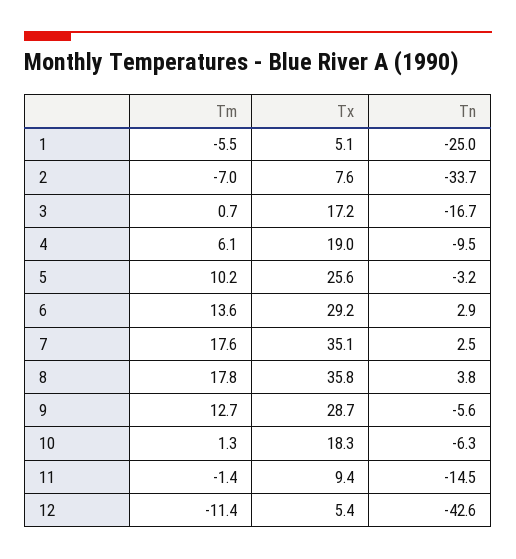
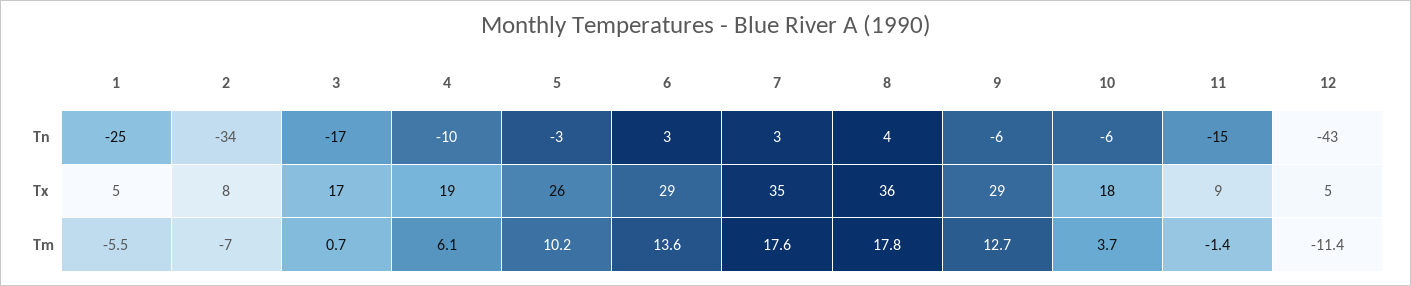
Tm, 10: 1.3 -> 3.7

